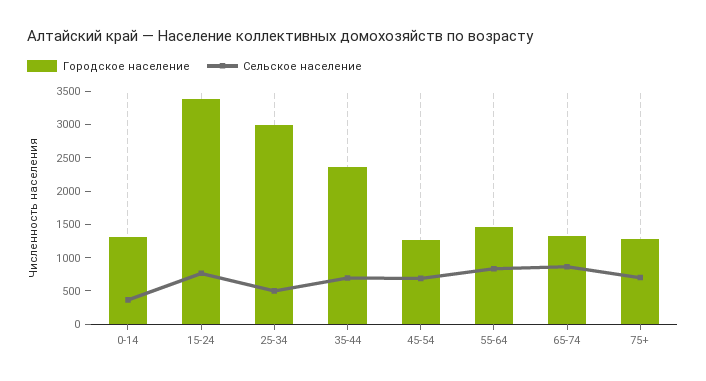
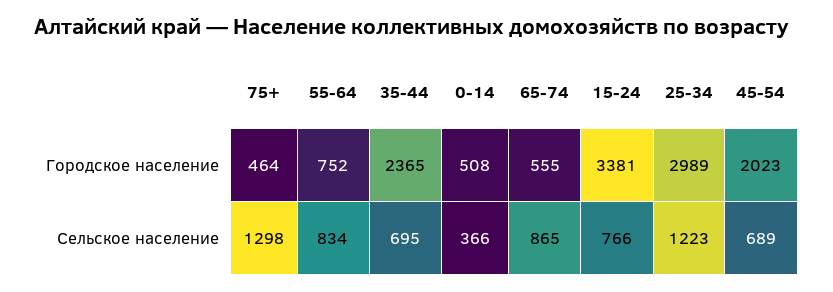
Городское население, 0-14: 1250 -> 508
Сельское население, 25-34: 500 -> 1223
Городское население, 45-54: 1250 -> 2023
Городское население, 55-64: 1500 -> 752
Городское население, 65-74: 1250 -> 555
Городское население, 75+: 1250 -> 464
Сельское население, 75+: 750 -> 1298

